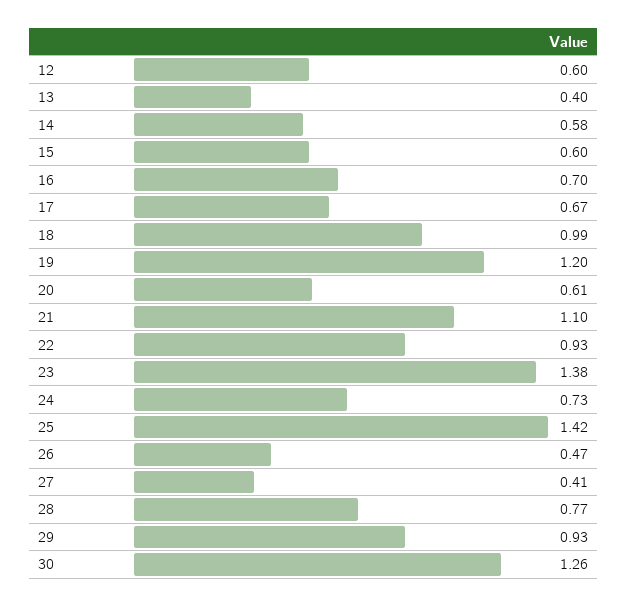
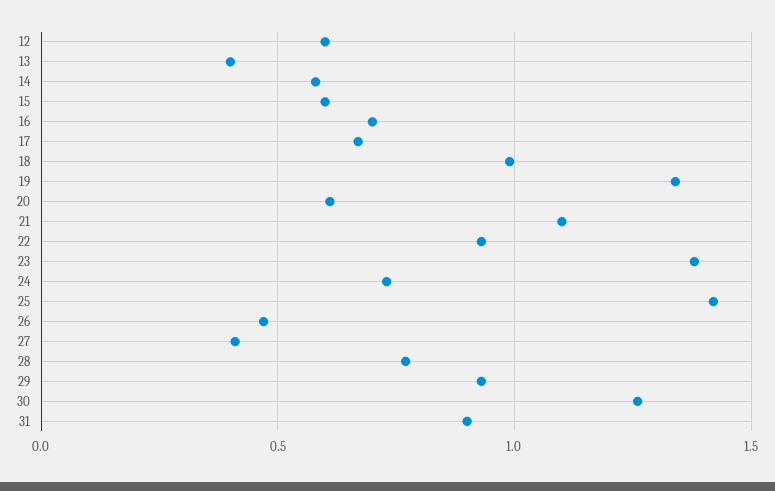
19: 1.2 -> 1.35
31: none -> 0.9

